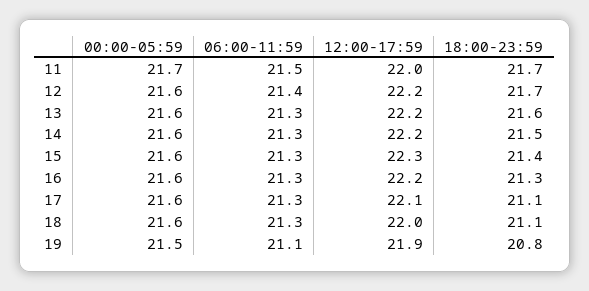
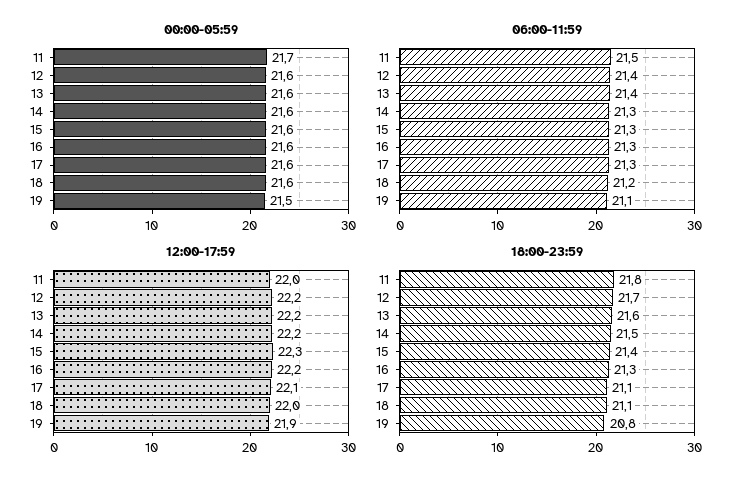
18:00-23:59, 11: 21.7 -> 21.8
06:00-11:59, 13: 21.3 -> 21.4
06:00-11:59, 18: 21.3 -> 21.2

